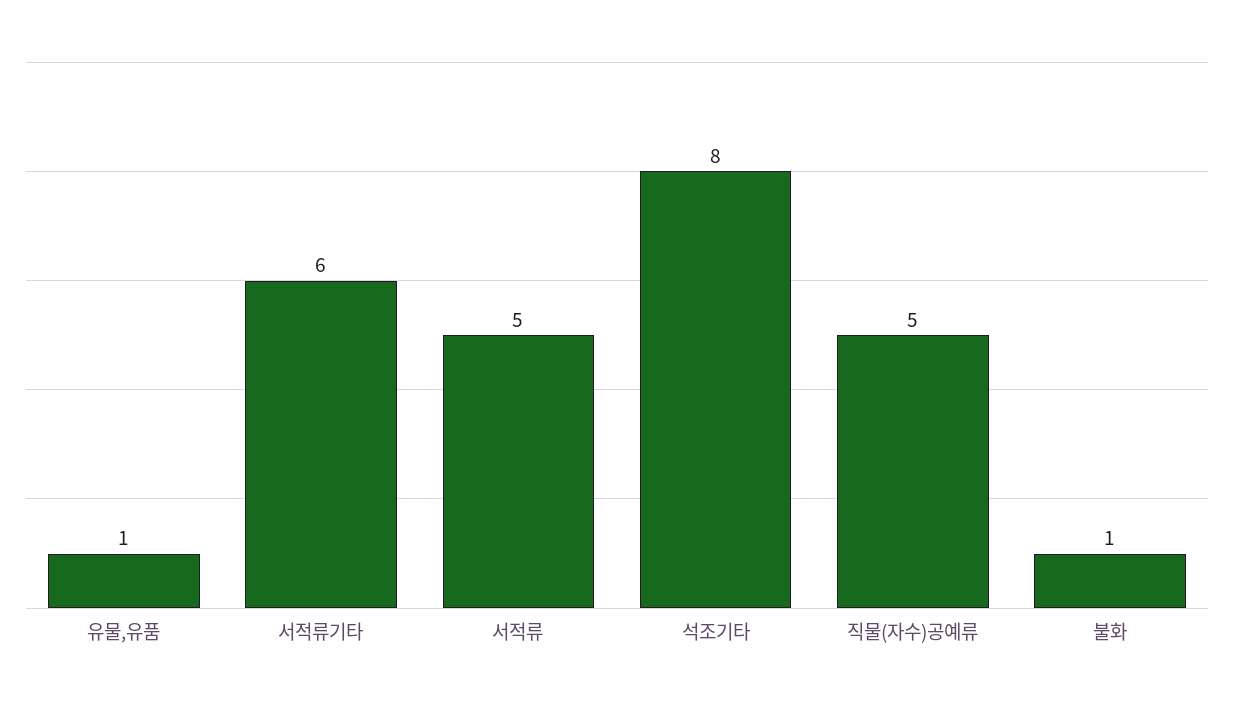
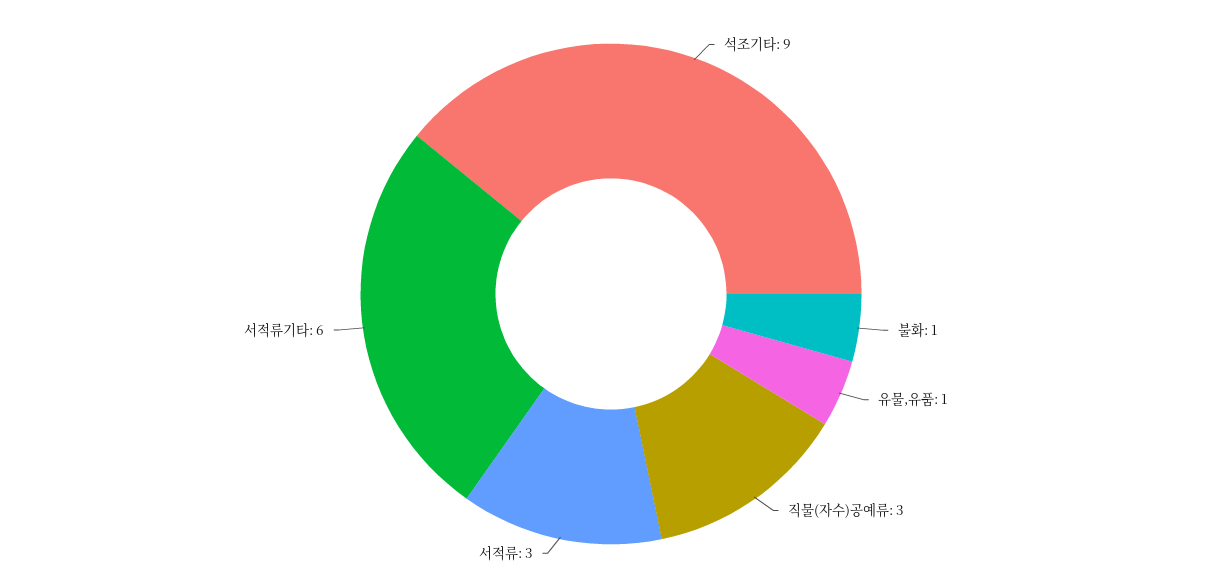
서적류: 5 -> 3
석조기타: 8 -> 9
직물(자수)공예류: 5 -> 3

